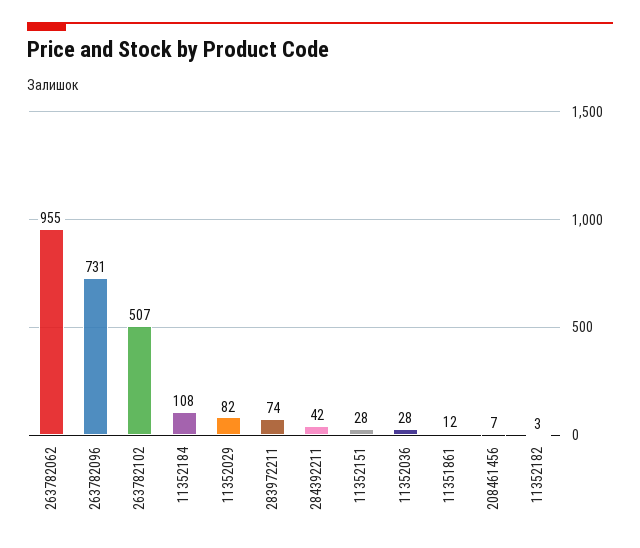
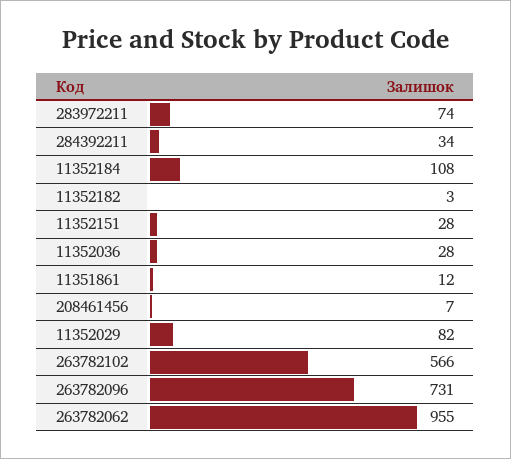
263782102: 507 -> 566
284392211: 42 -> 34

